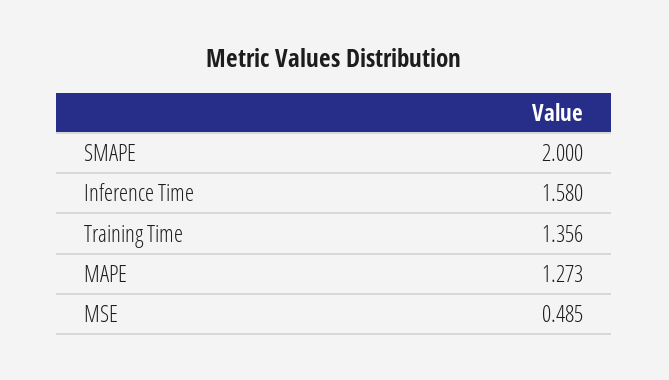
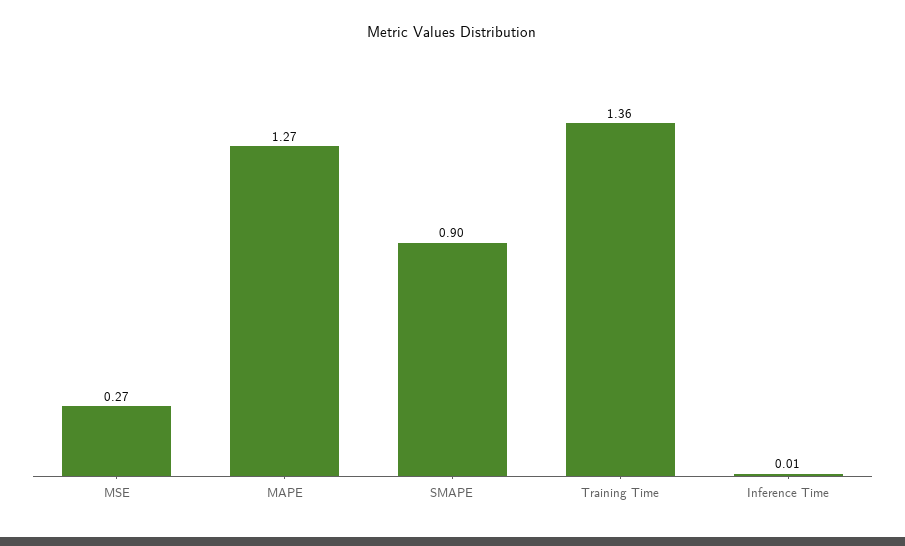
SMAPE: 2 -> 0.9
Inference Time: 1.58 -> 0.01
MSE: 0.485 -> 0.27

